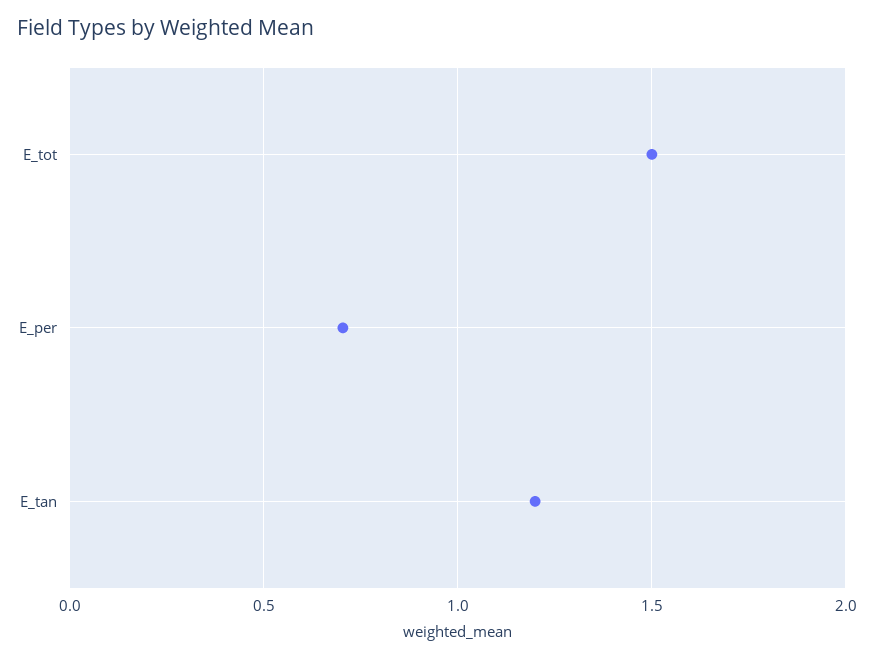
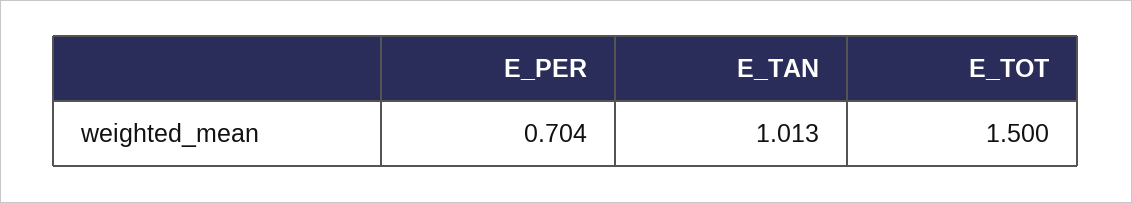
E_tan: 1.2 -> 1.013

